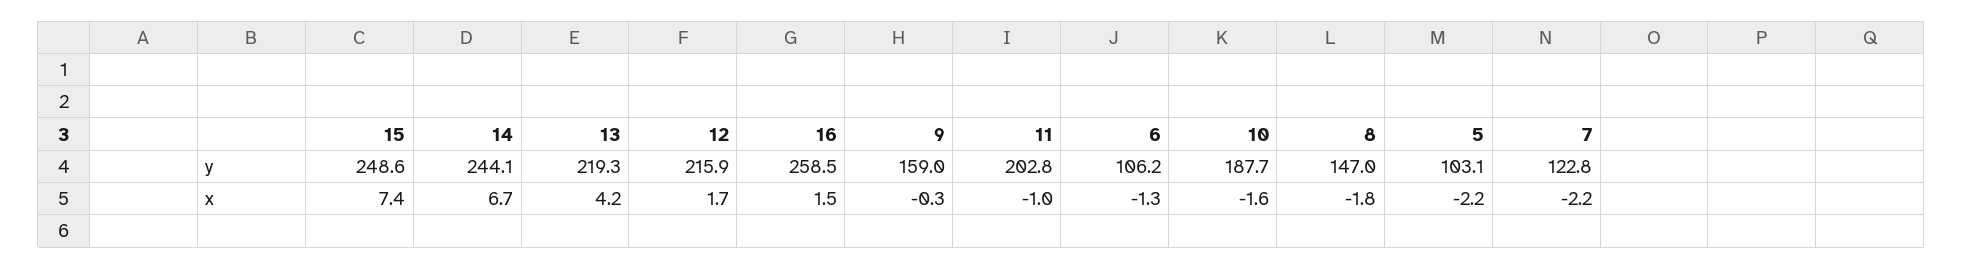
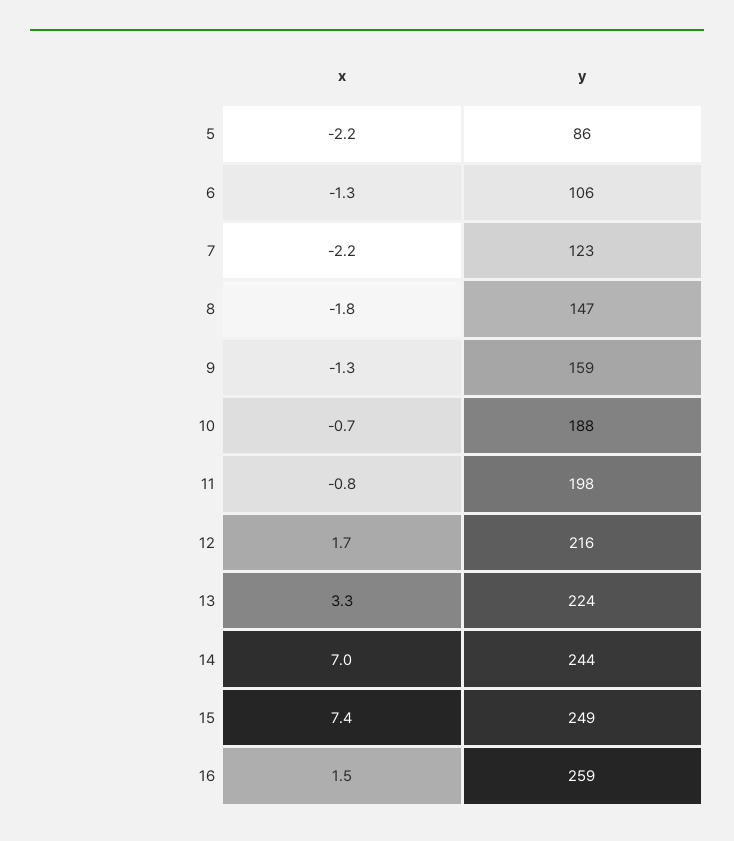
13, y: 219.3 -> 224
11, y: 202.8 -> 198
5, y: 103.1 -> 86
14, x: 6.7 -> 7
13, x: 4.2 -> 3.3
9, x: -0.3 -> -1.3
11, x: -1 -> -0.8
10, x: -1.6 -> -0.7

